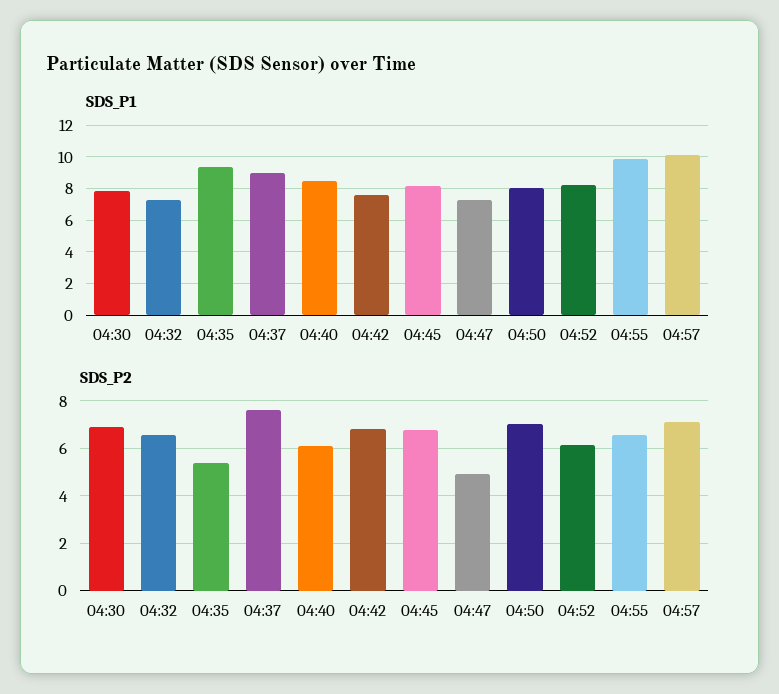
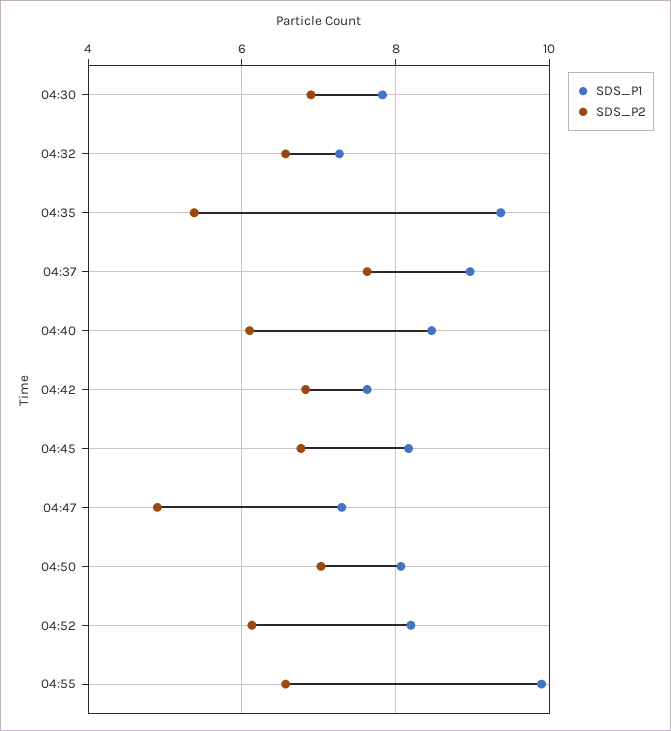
SDS_P1, 04:57: 10 -> none
SDS_P2, 04:57: 7 -> none

